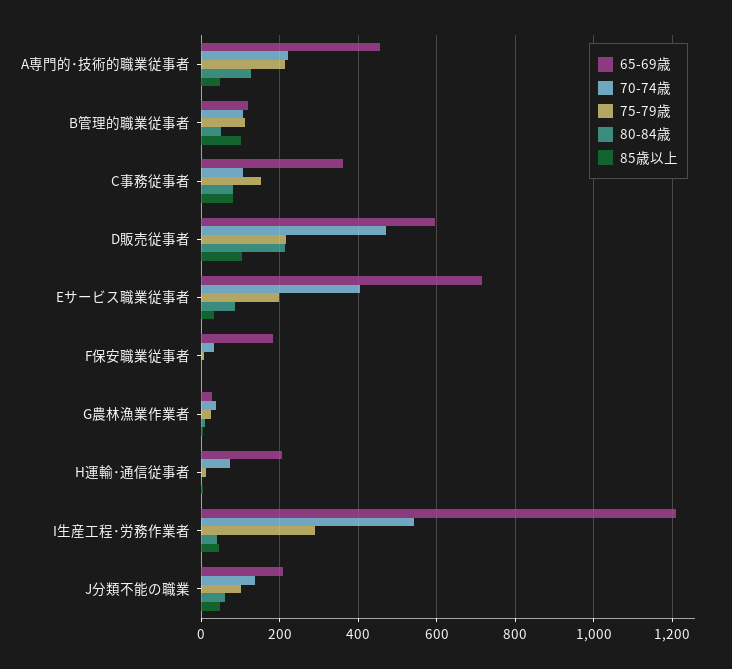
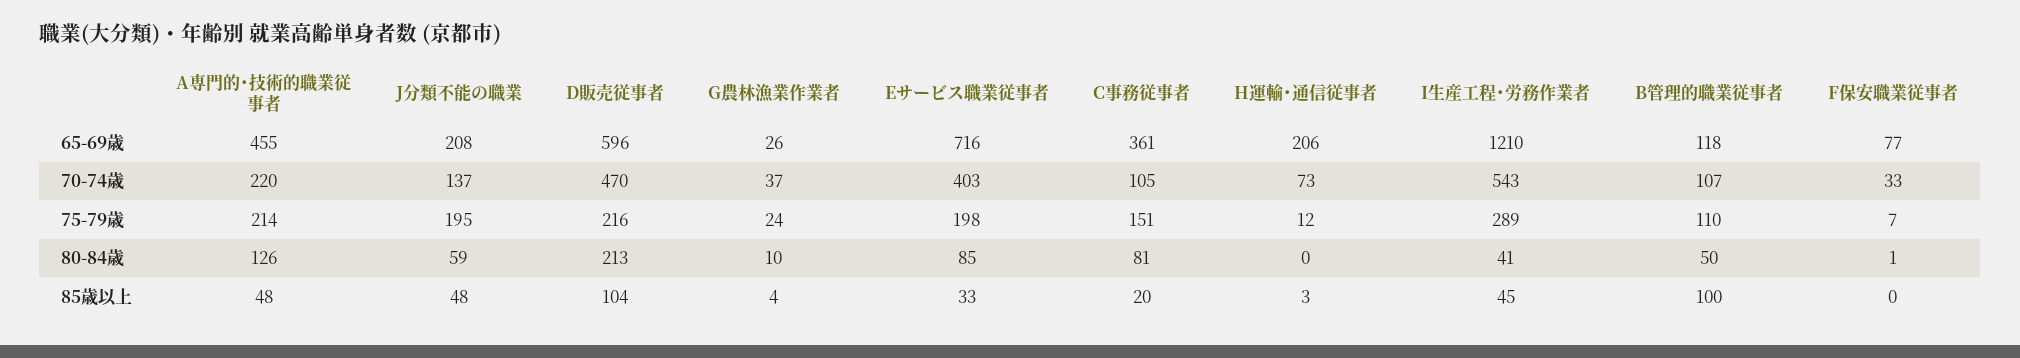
85歳以上, C事務従事者: 80 -> 20
65-69歳, F保安職業従事者: 180 -> 77
75-79歳, J分類不能の職業: 100 -> 195

